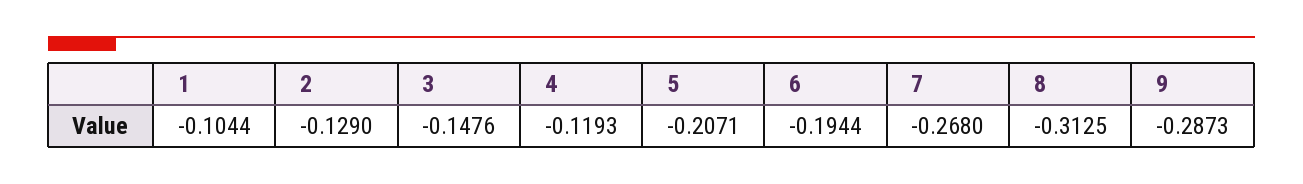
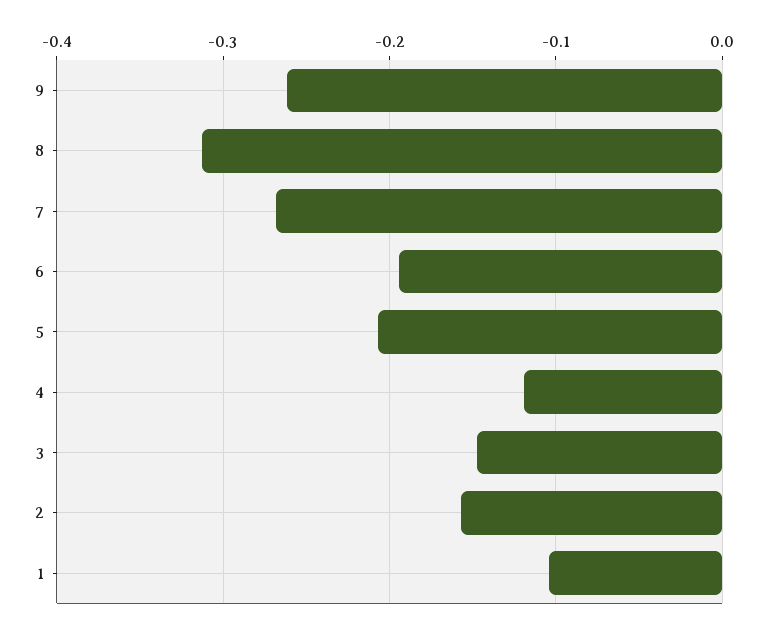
2: -0.129 -> -0.16
9: -0.2873 -> -0.26

